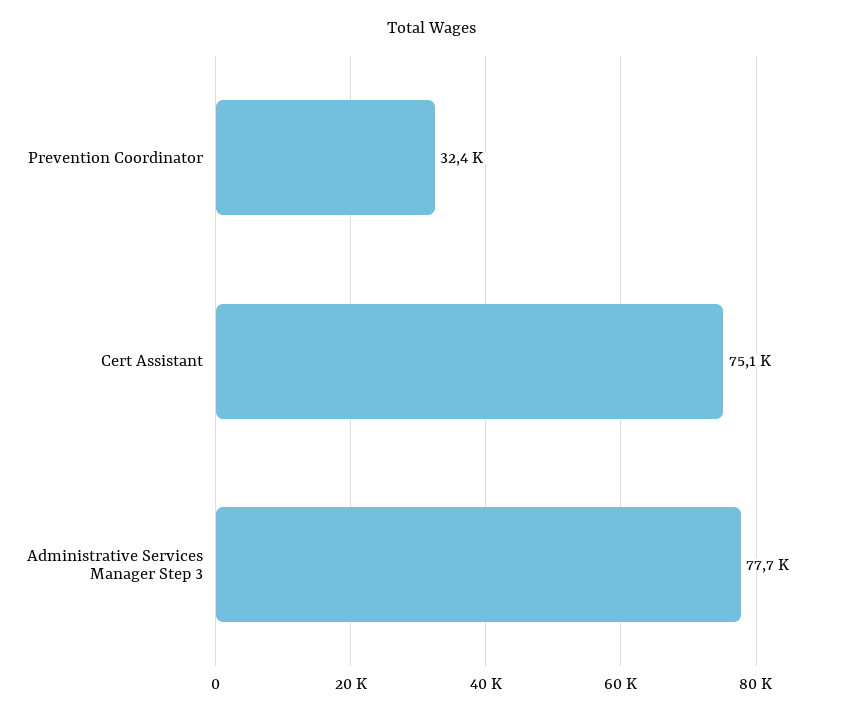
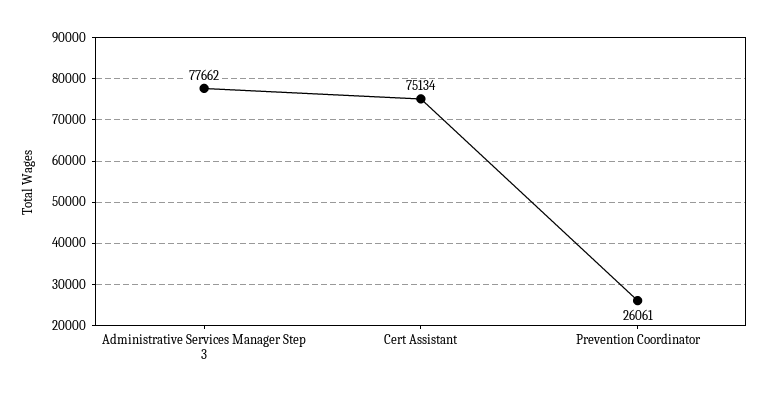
Prevention Coordinator: 32400 -> 26061

